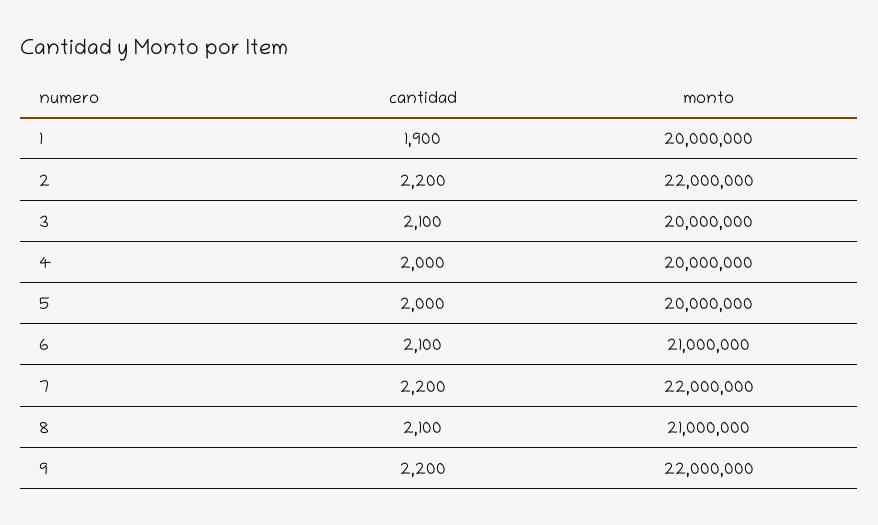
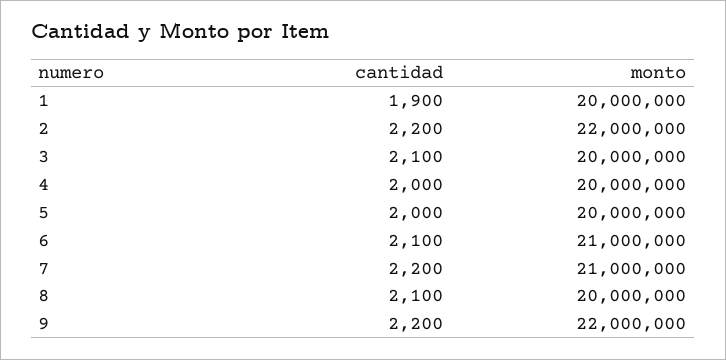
monto, 7: 22000000 -> 21000000
monto, 8: 21000000 -> 20000000

